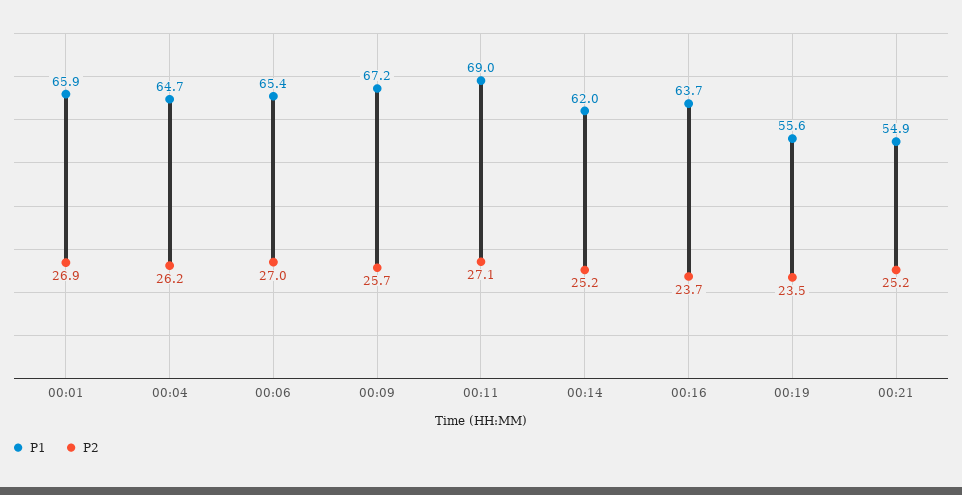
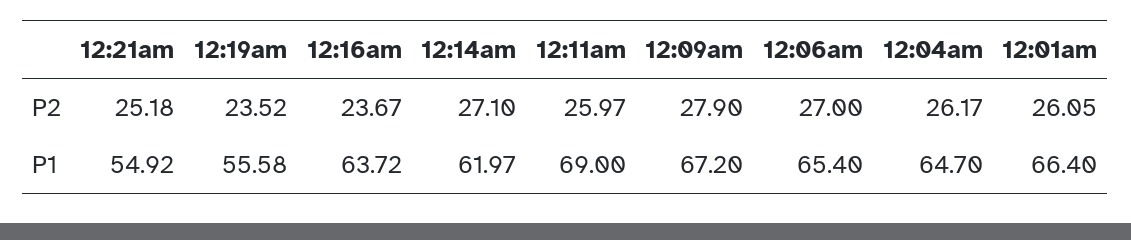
P1, 00:01: 65.9 -> 66.4
P2, 00:01: 26.9 -> 26.05
P2, 00:09: 25.7 -> 27.9
P2, 00:11: 27.1 -> 25.97
P2, 00:14: 25.2 -> 27.1

